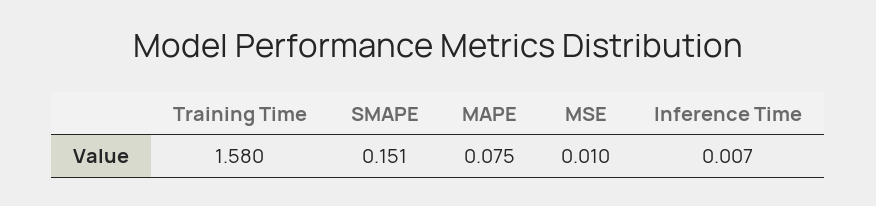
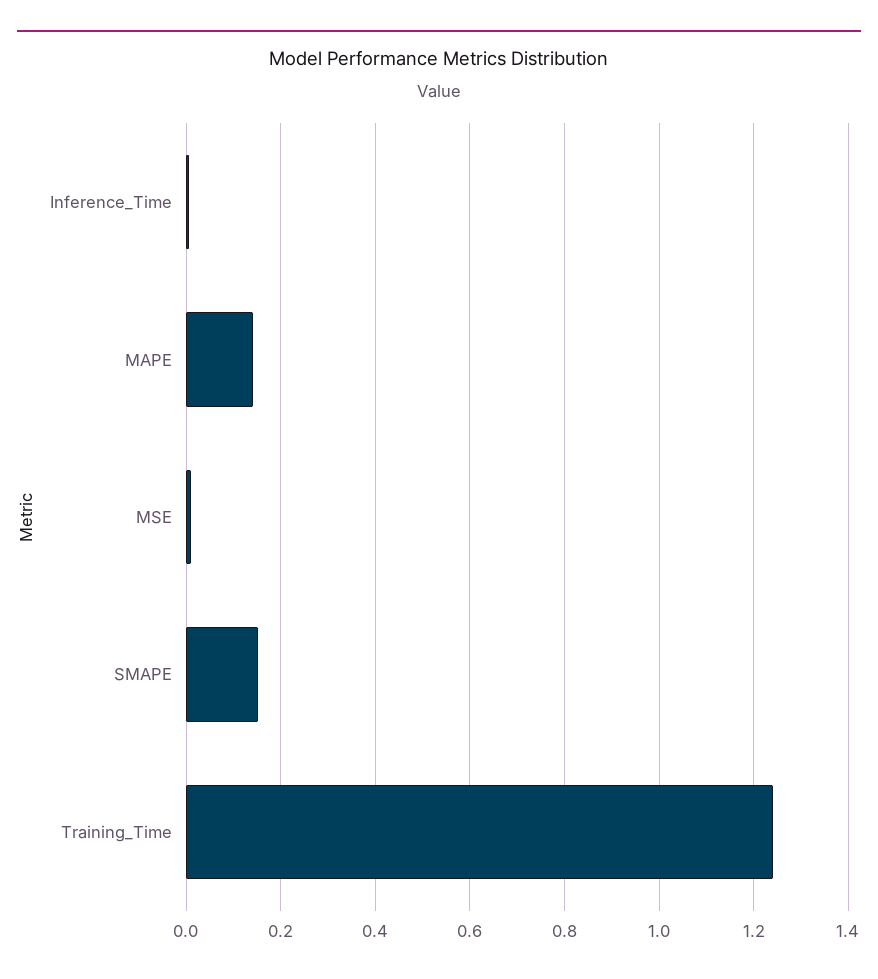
Training Time: 1.58 -> 1.24
MAPE: 0.075 -> 0.14

